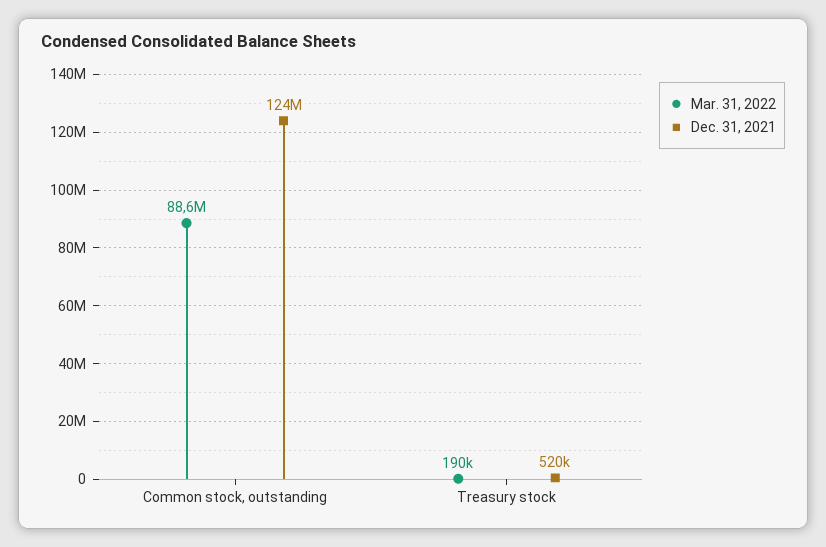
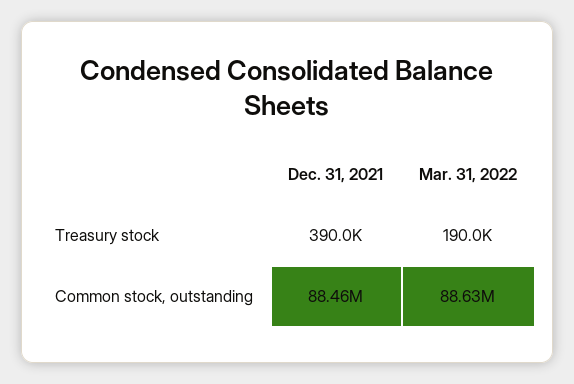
Dec. 31, 2021, Common stock, outstanding: 124000000 -> 88460000
Dec. 31, 2021, Treasury stock: 520000 -> 390000

